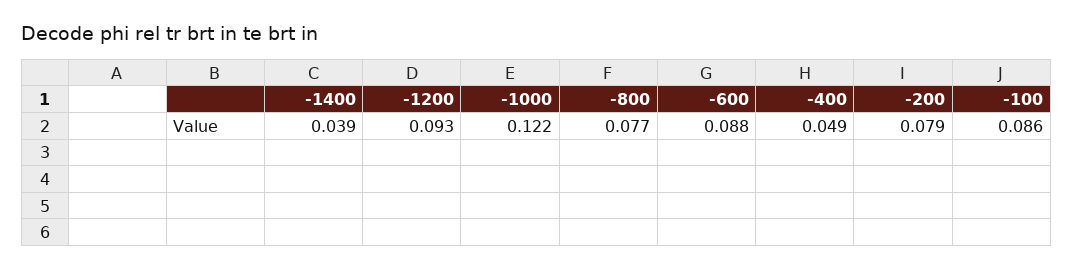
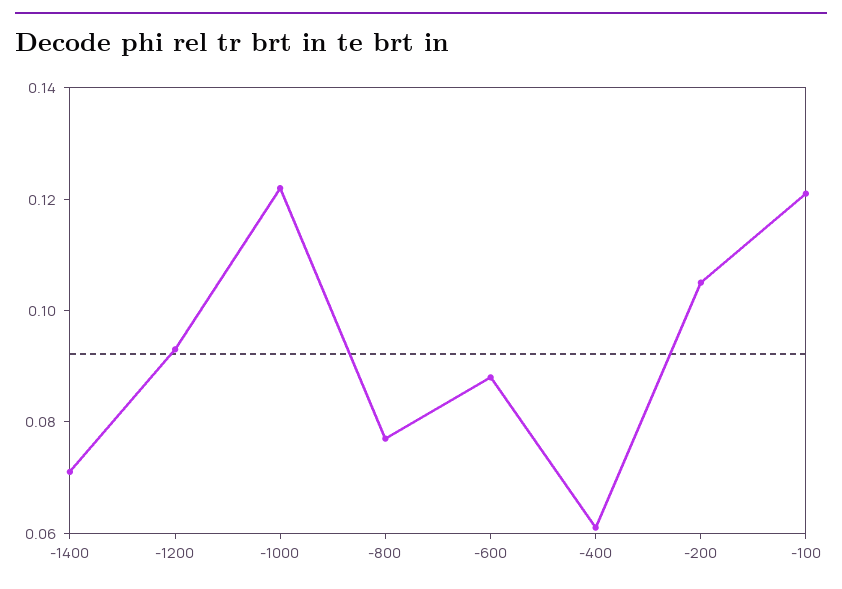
-1400: 0.039 -> 0.07
-400: 0.049 -> 0.06
-200: 0.079 -> 0.105
-100: 0.086 -> 0.12

